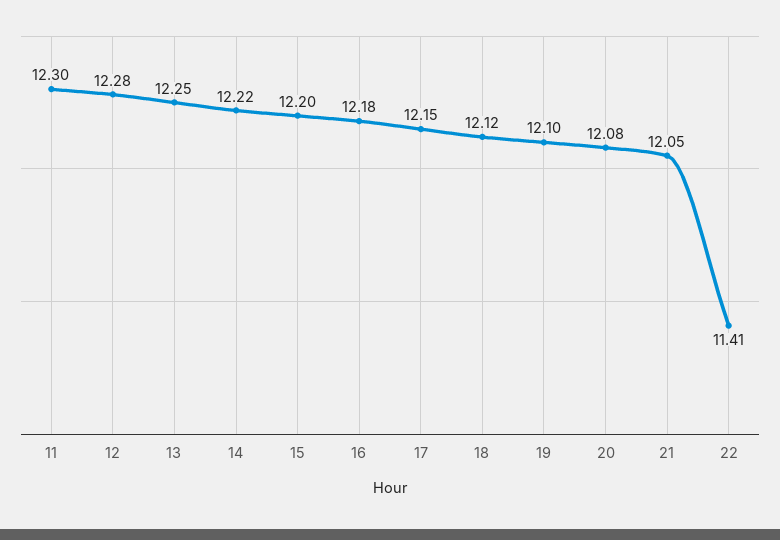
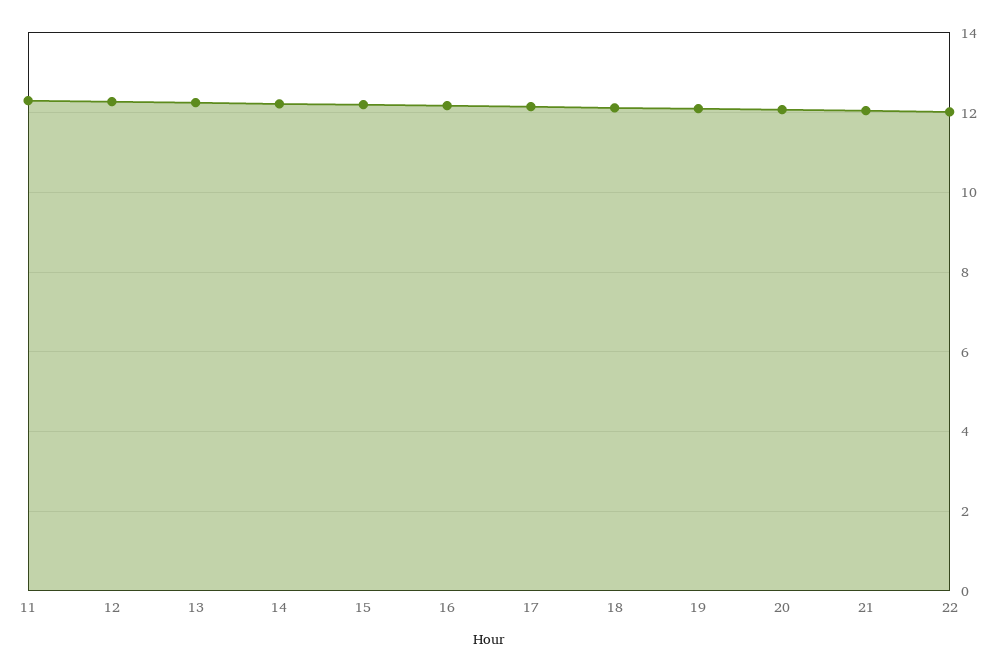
22: 11.41 -> 12

